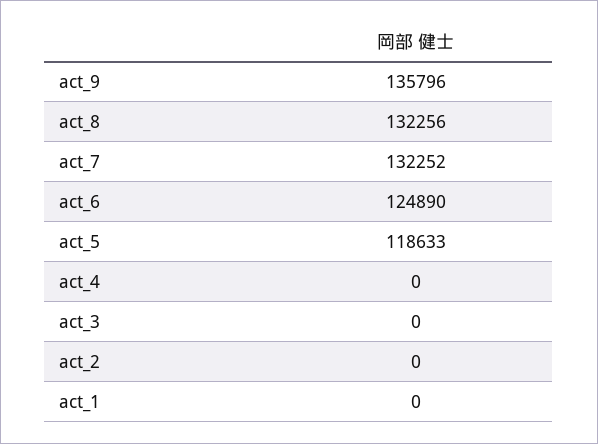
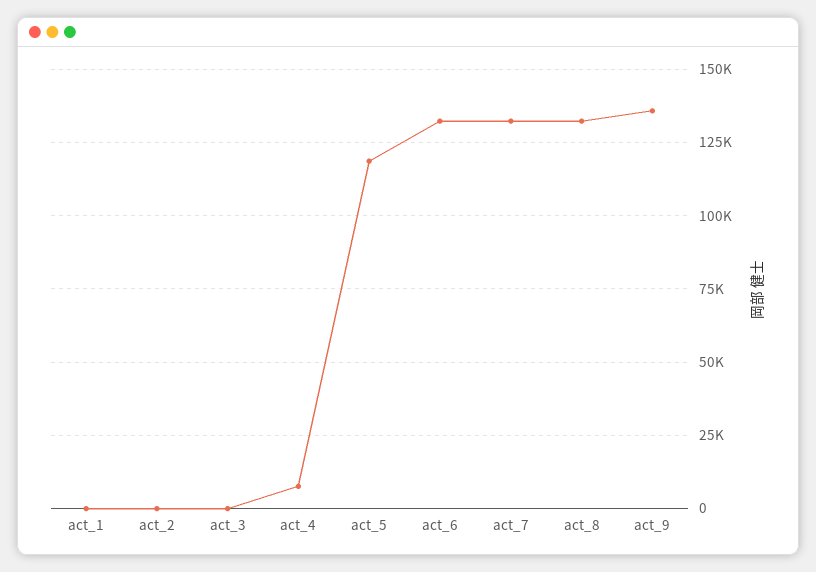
act_6: 124890 -> 132500
act_4: 0 -> 7500

